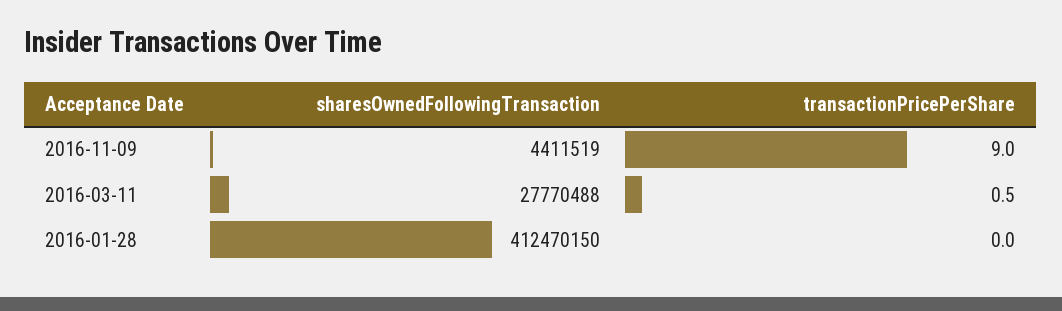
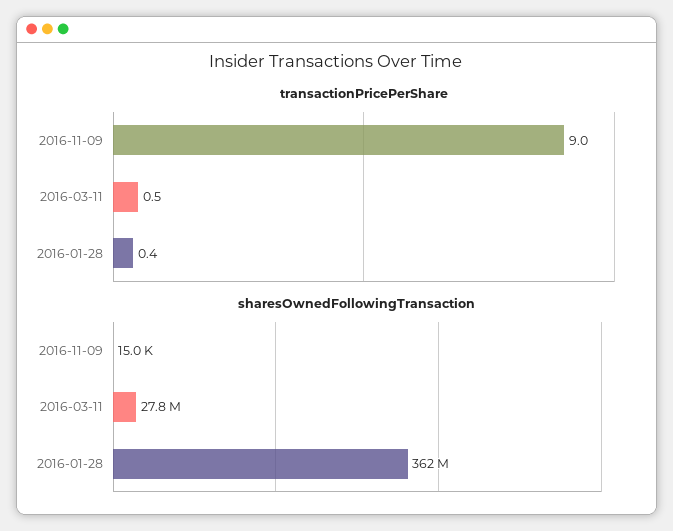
sharesOwnedFollowingTransaction, 2016-11-09: 4411519 -> 15000
sharesOwnedFollowingTransaction, 2016-01-28: 412470150 -> 362000000
transactionPricePerShare, 2016-01-28: 0 -> 0.4

